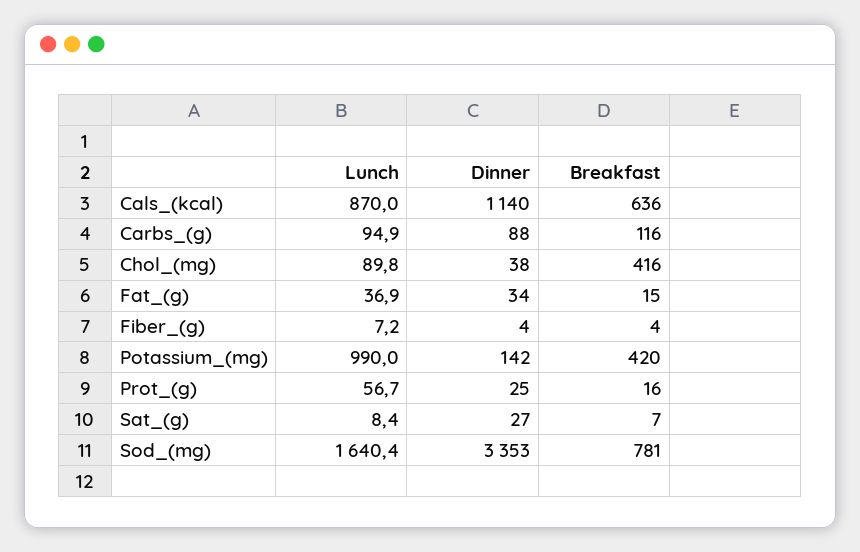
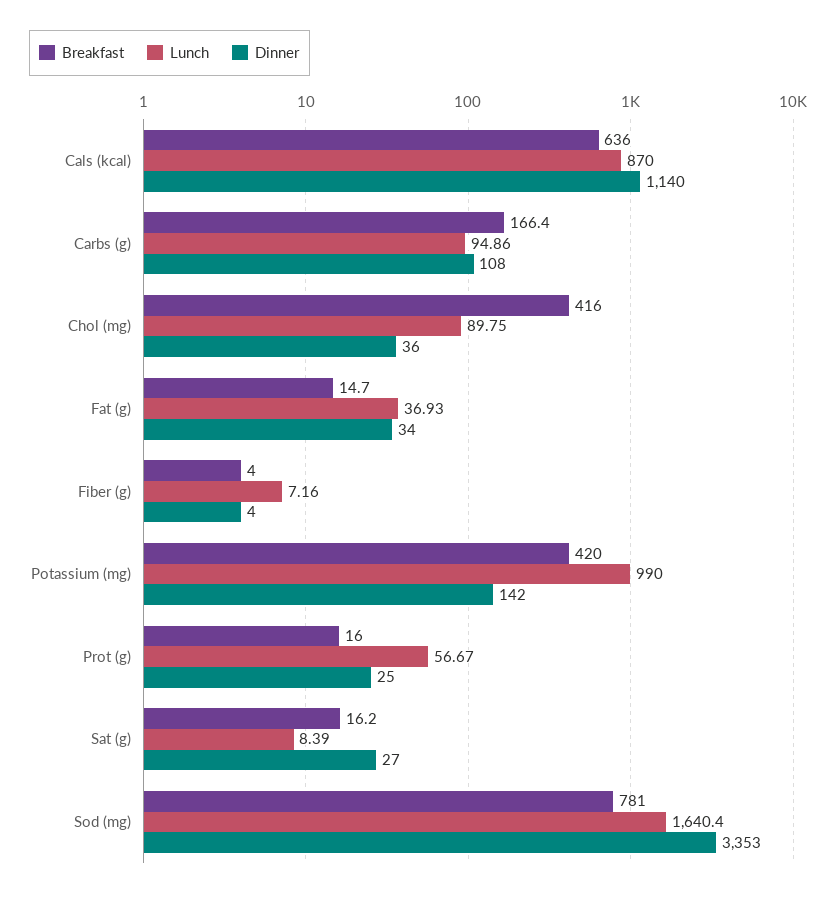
Dinner, Carbs_(g): 88 -> 108
Breakfast, Carbs_(g): 116 -> 166.4
Dinner, Chol_(mg): 38 -> 36
Breakfast, Sat_(g): 7 -> 16.2

